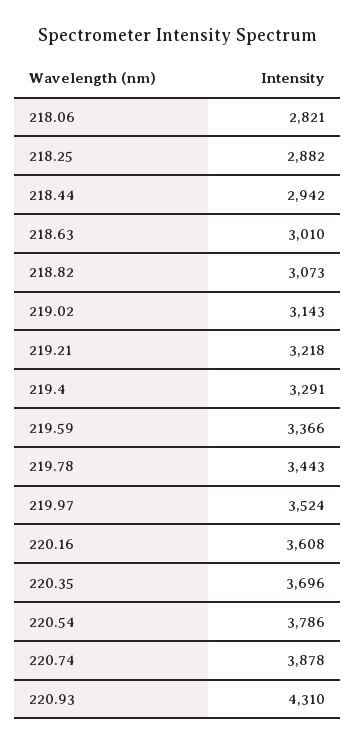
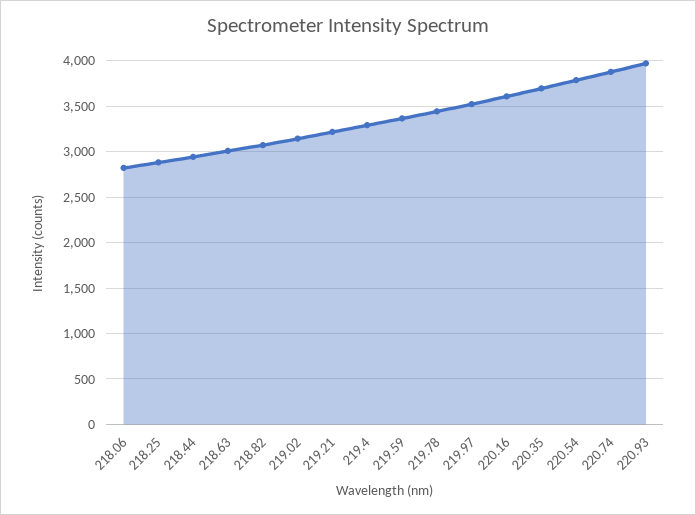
220.93: 4310 -> 4000

